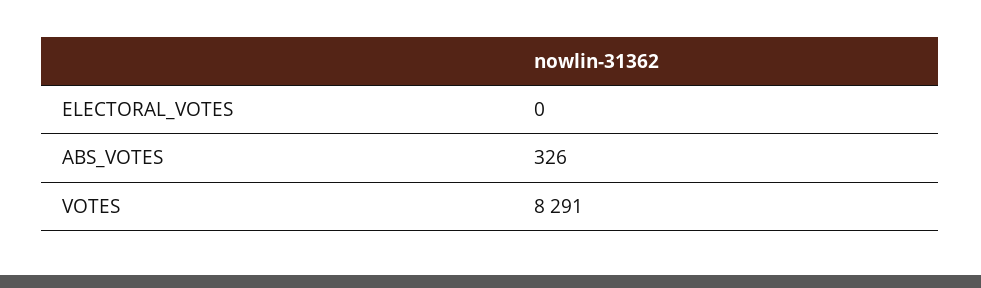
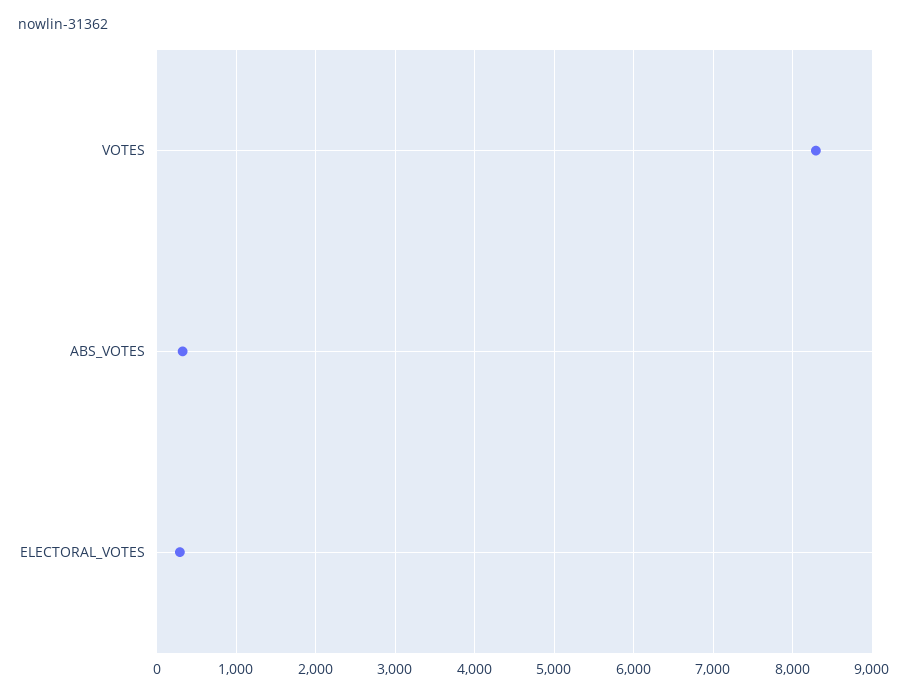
ELECTORAL_VOTES: 0 -> 300

